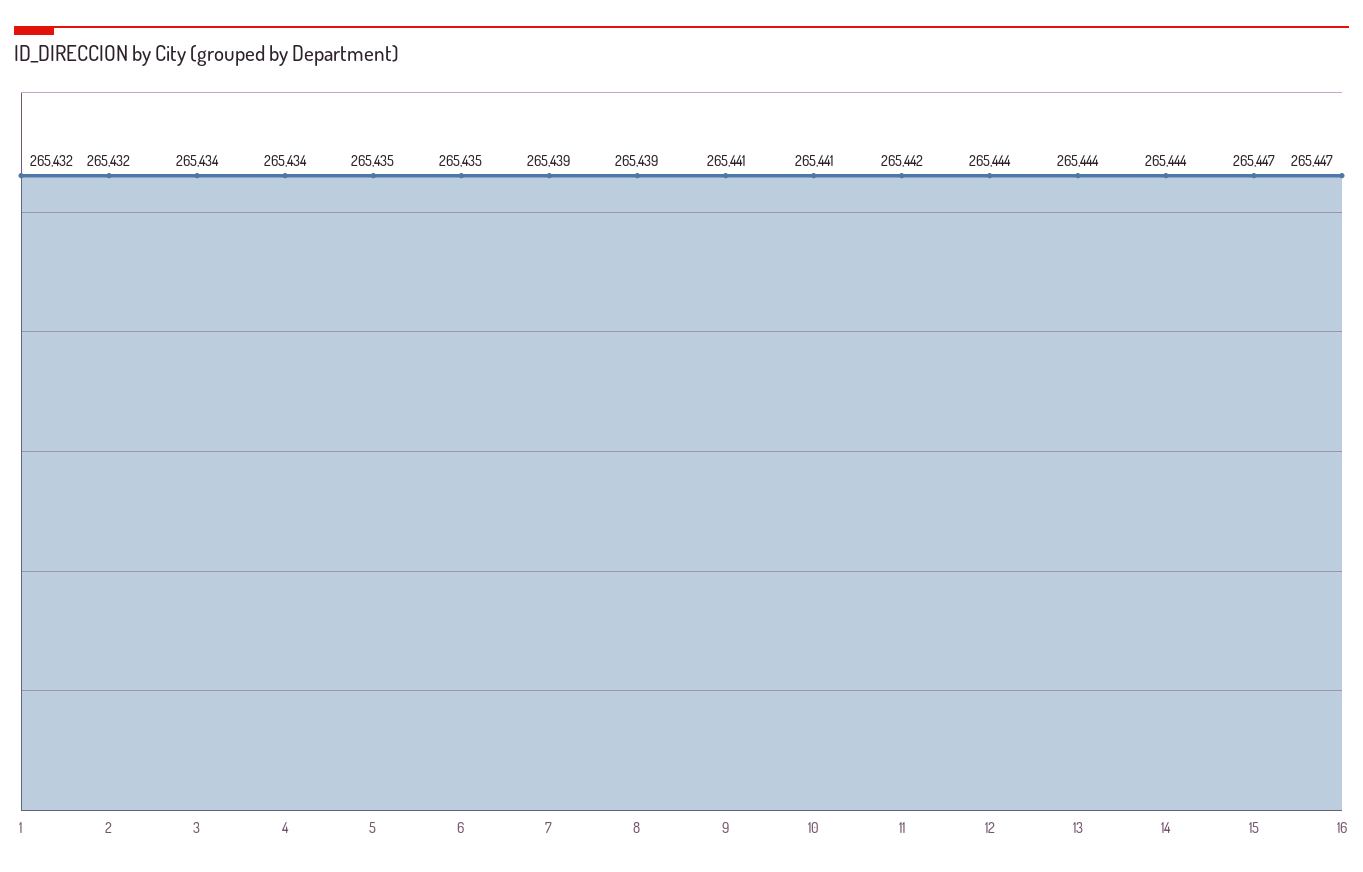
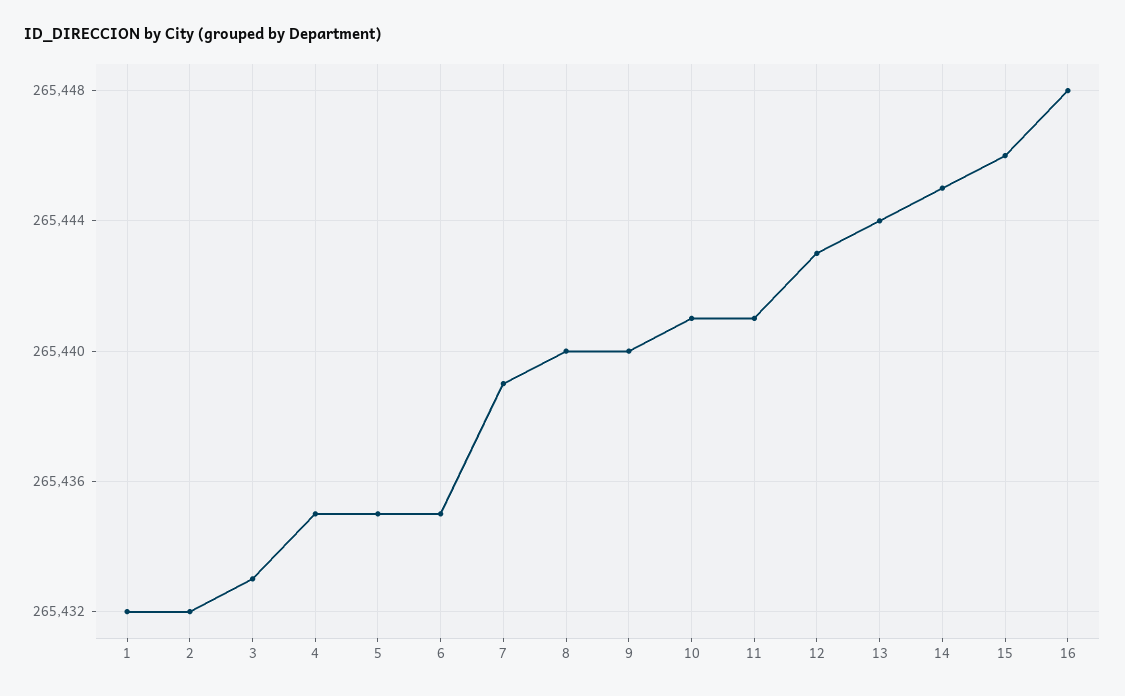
3: 265434 -> 265433
4: 265434 -> 265435
8: 265439 -> 265440
9: 265441 -> 265440
11: 265442 -> 265441
12: 265444 -> 265443
14: 265444 -> 265445
15: 265447 -> 265446
16: 265447 -> 265448

